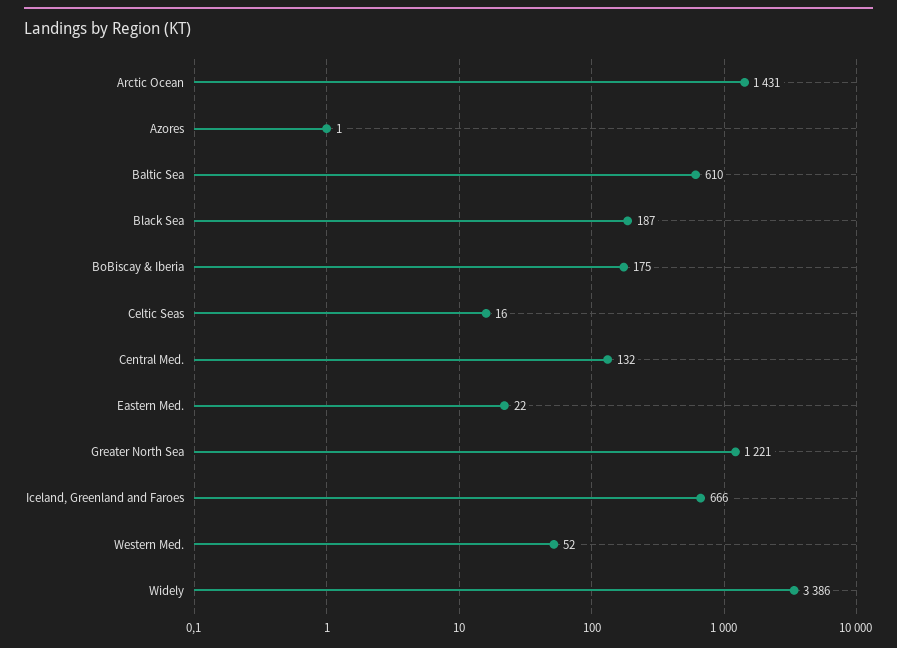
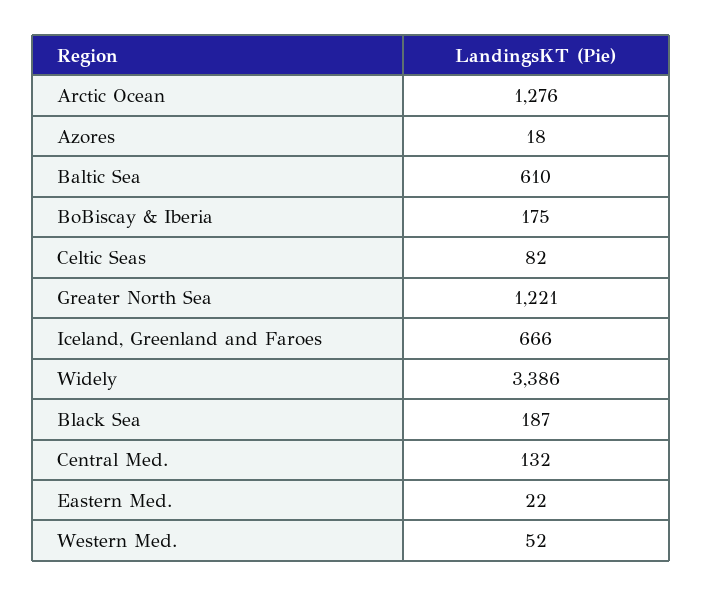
Arctic Ocean: 1431 -> 1276
Azores: 1 -> 18
Celtic Seas: 16 -> 82

